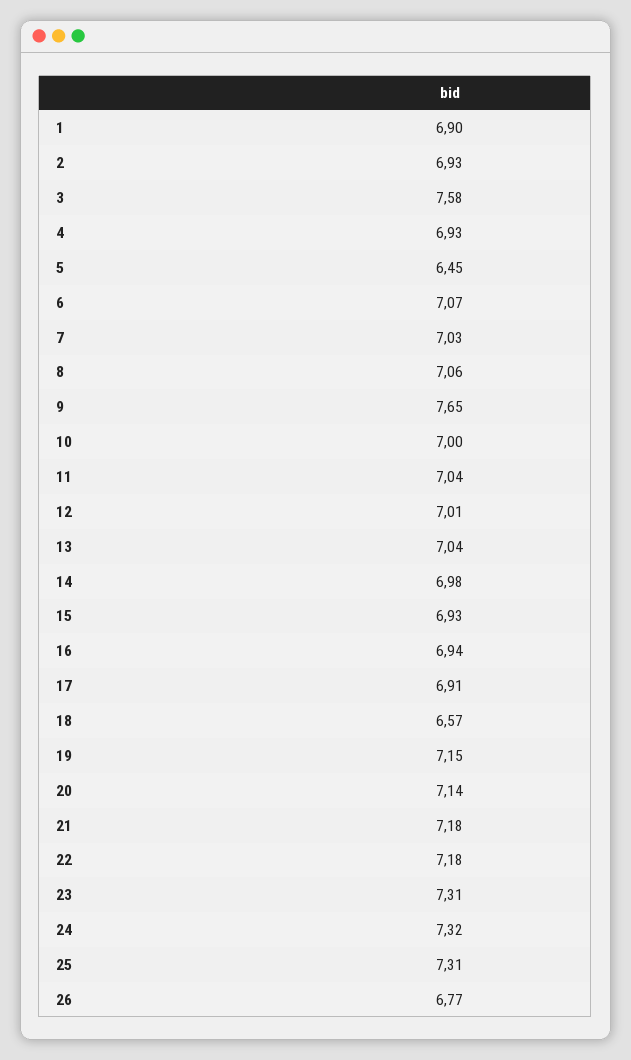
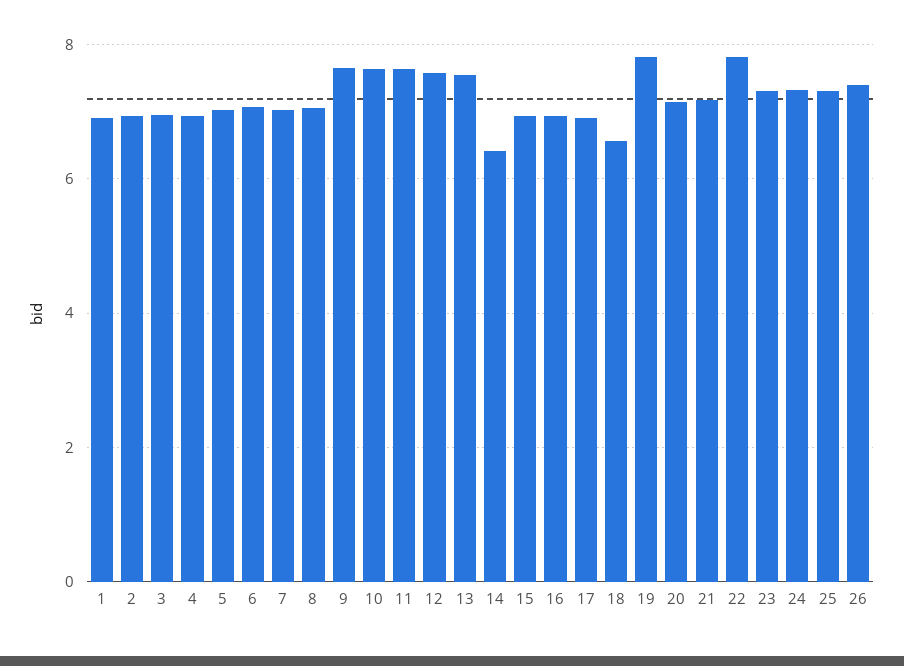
3: 7.58 -> 7
5: 6.45 -> 7
10: 7 -> 7.6
11: 7.04 -> 7.6
12: 7.01 -> 7.6
13: 7.04 -> 7.6
14: 6.98 -> 6.4
19: 7.15 -> 7.8
22: 7.18 -> 7.8
26: 6.77 -> 7.4

